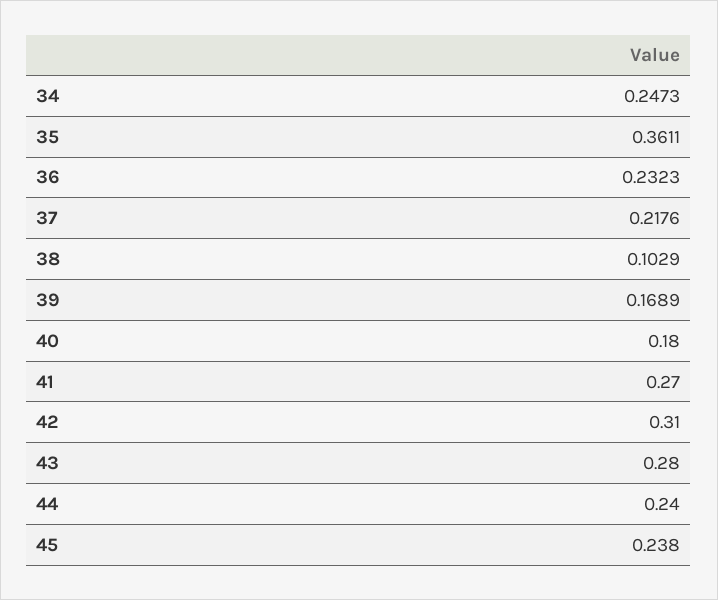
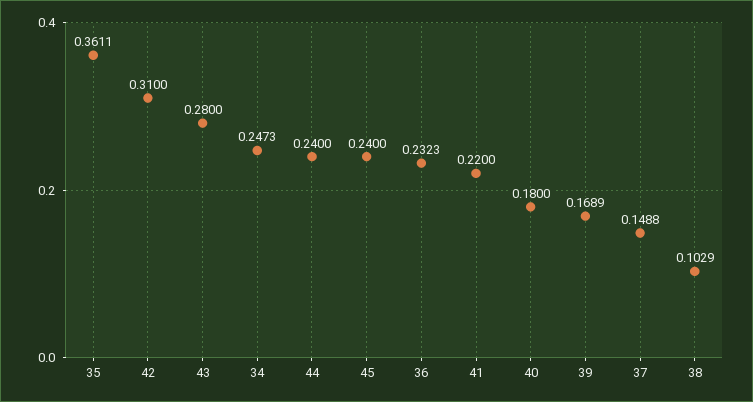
37: 0.2176 -> 0.1488
41: 0.27 -> 0.22
45: 0.238 -> 0.24

